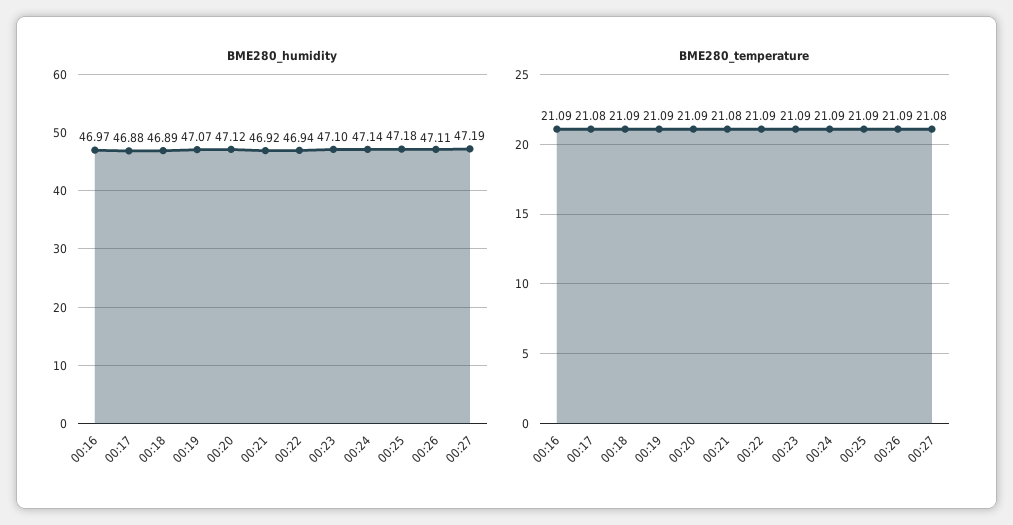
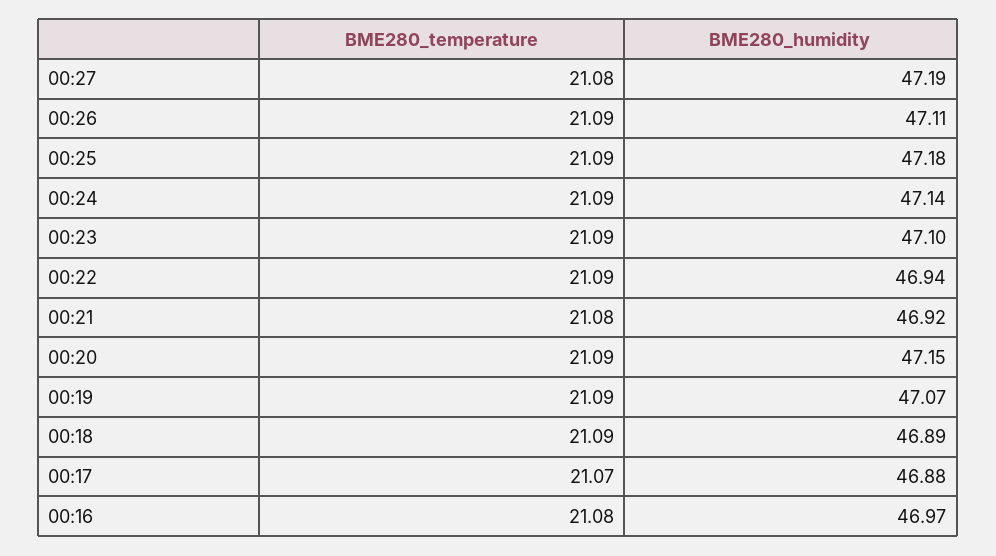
BME280_humidity, 00:20: 47.12 -> 47.15
BME280_temperature, 00:16: 21.09 -> 21.08
BME280_temperature, 00:17: 21.08 -> 21.07

